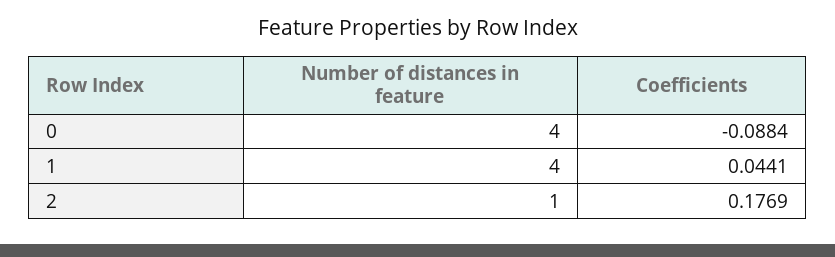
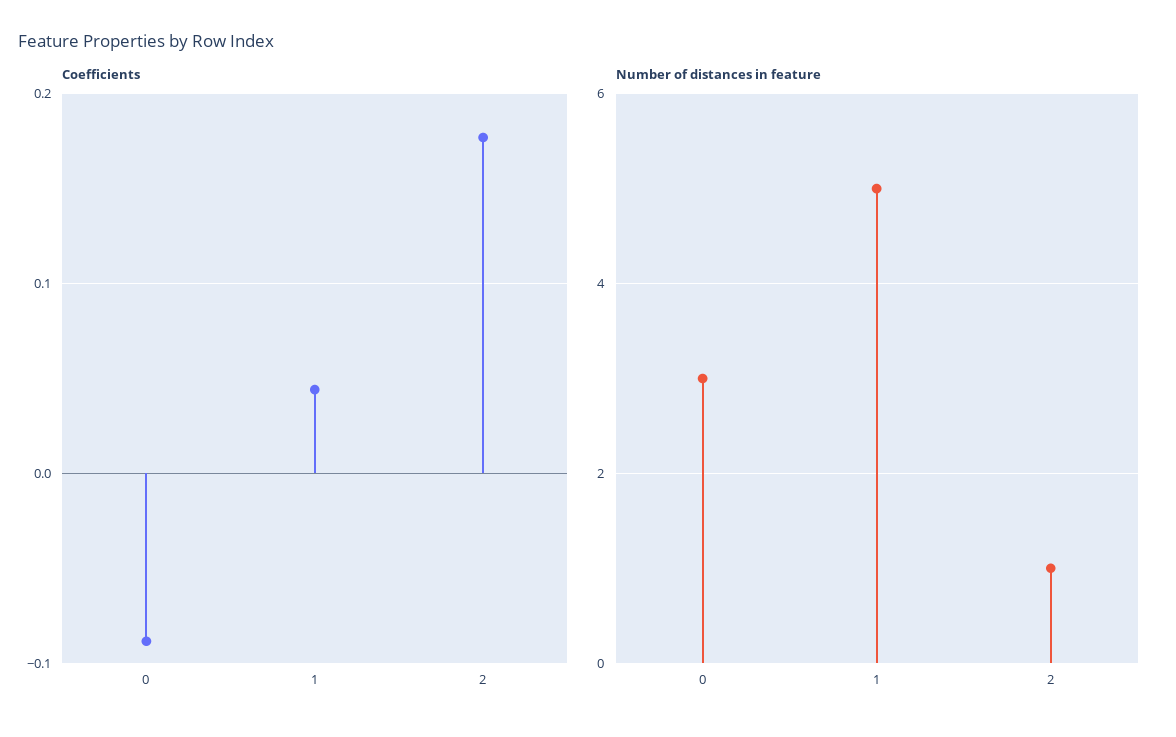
Number of distances in feature, 0: 4 -> 3
Number of distances in feature, 1: 4 -> 5

